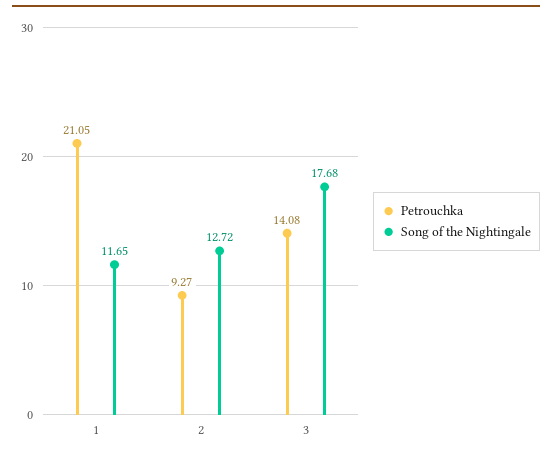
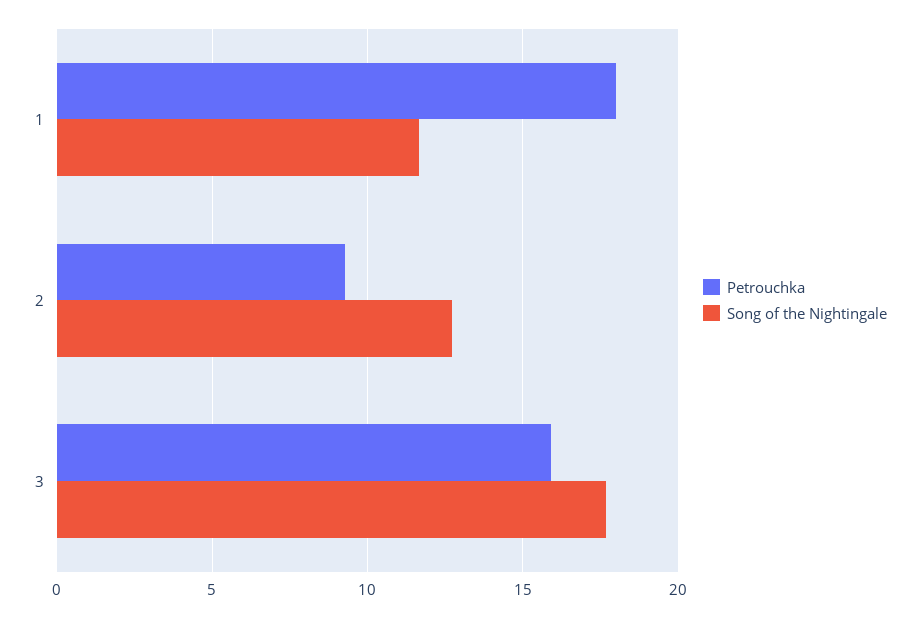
Petrouchka, 1: 21.05 -> 18
Petrouchka, 3: 14.08 -> 16

